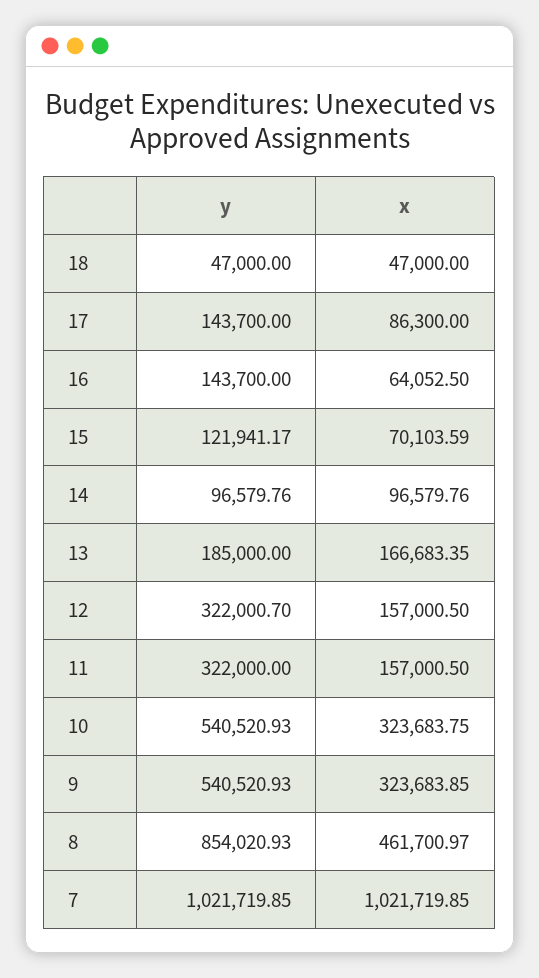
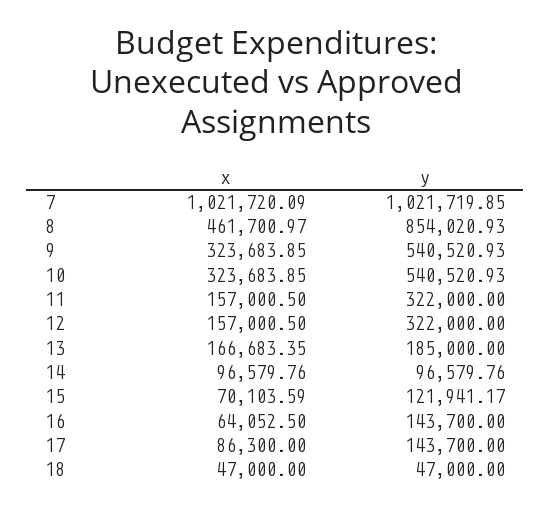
y, 12: 322000.7 -> 322000
x, 10: 323683.75 -> 323683.85
x, 7: 1021719.85 -> 1021720.09

